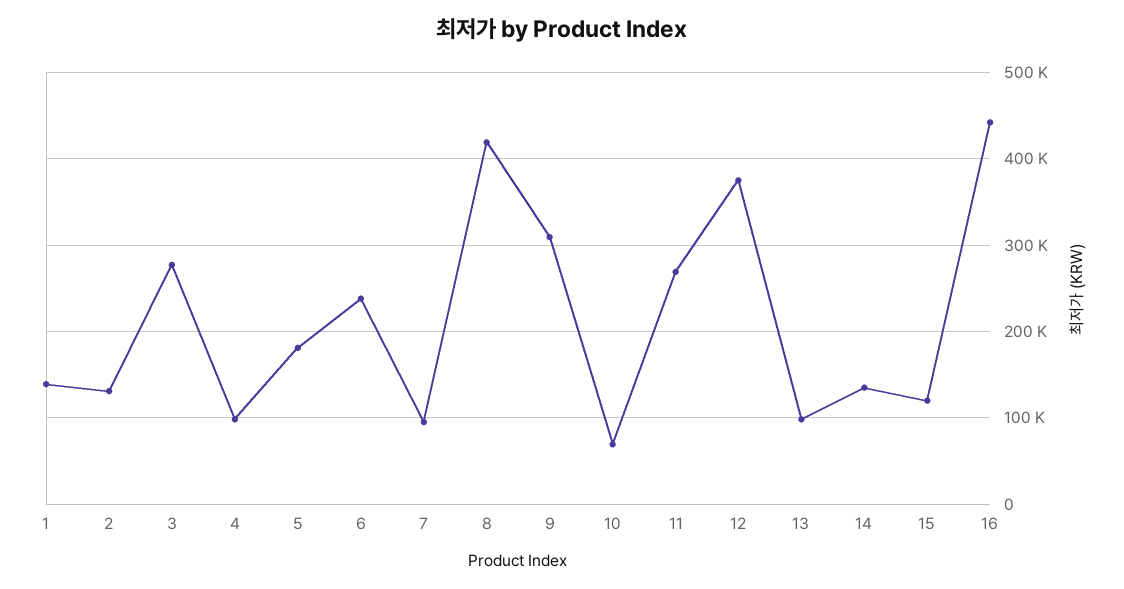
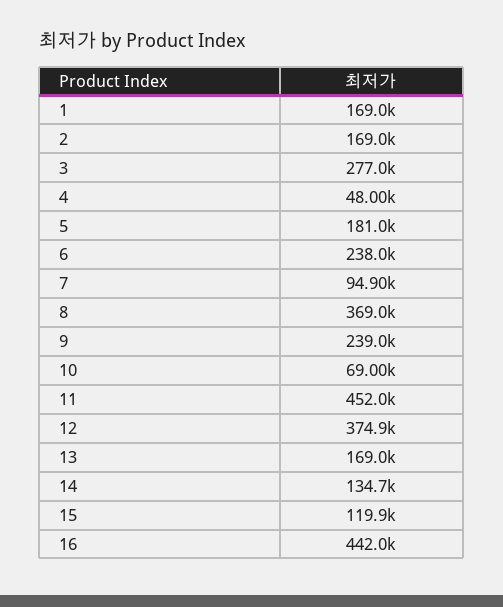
1: 140000 -> 169000
2: 130000 -> 169000
4: 100000 -> 48000
8: 420000 -> 369000
9: 310000 -> 239000
11: 270000 -> 452000
13: 100000 -> 169000

